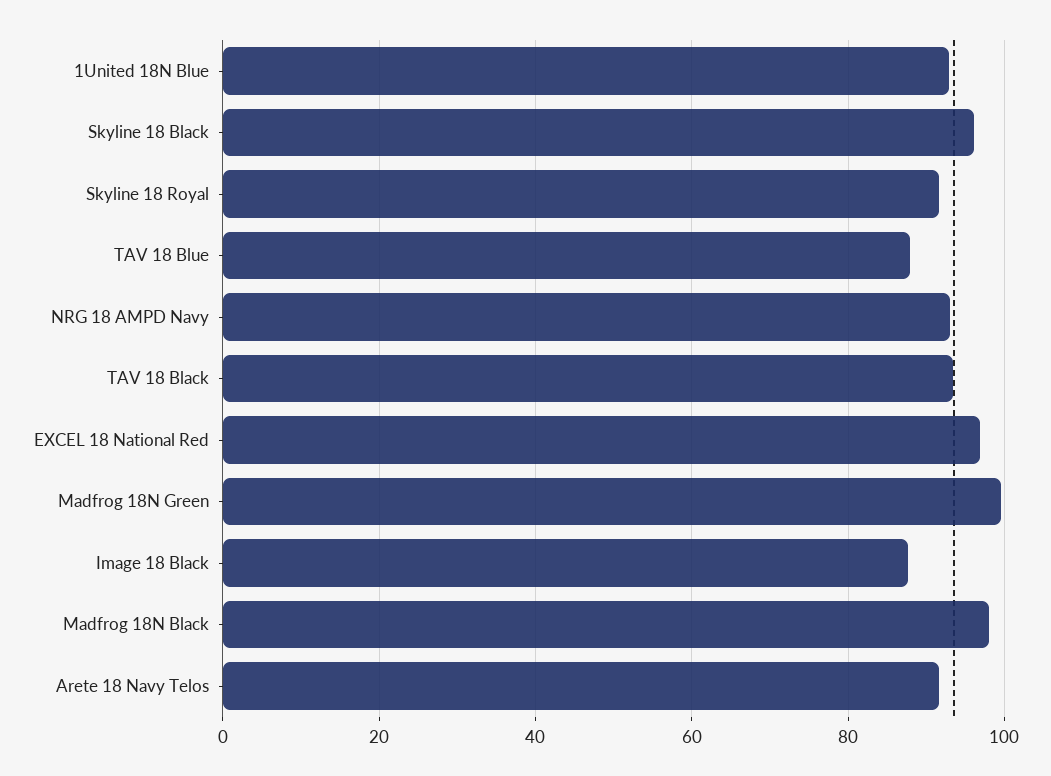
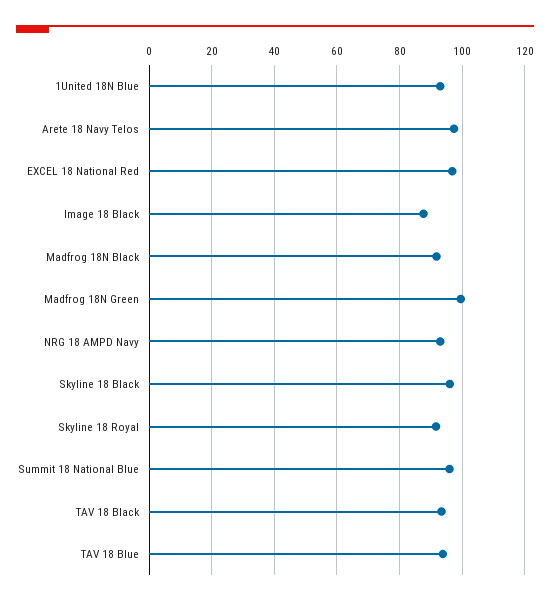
TAV 18 Blue: 88 -> 94
Madfrog 18N Black: 98 -> 92
Arete 18 Navy Telos: 92 -> 98
Summit 18 National Blue: none -> 96

